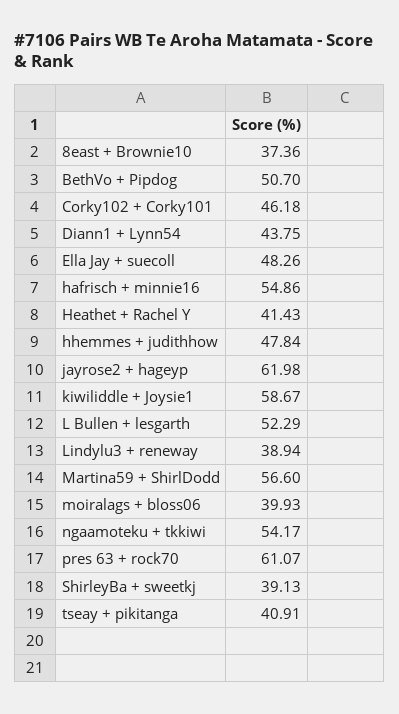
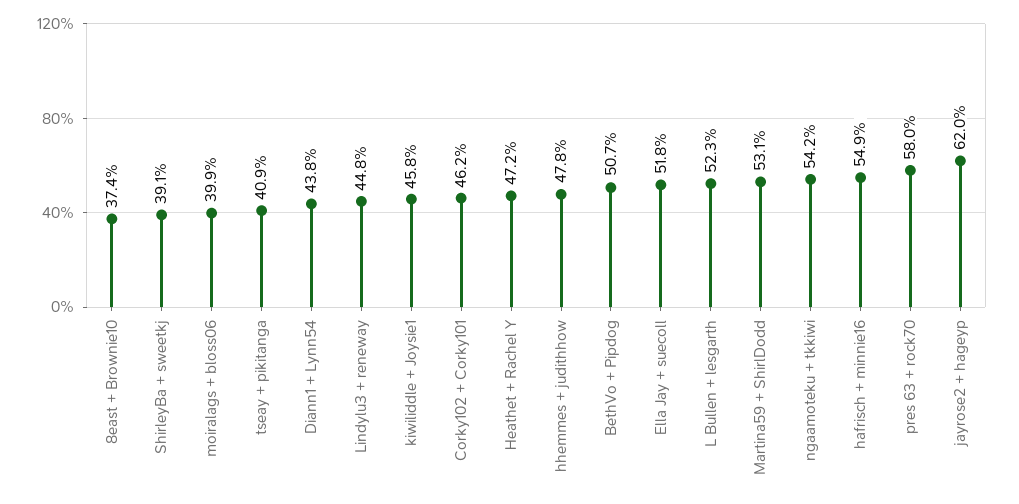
Ella Jay + suecoll: 48.26 -> 51.8
Heathet + Rachel Y: 41.43 -> 47.2
kiwiliddle + Joysie1: 58.67 -> 45.8
Lindylu3 + reneway: 38.94 -> 44.8
Martina59 + ShirlDodd: 56.6 -> 53.1
pres 63 + rock70: 61.07 -> 58

